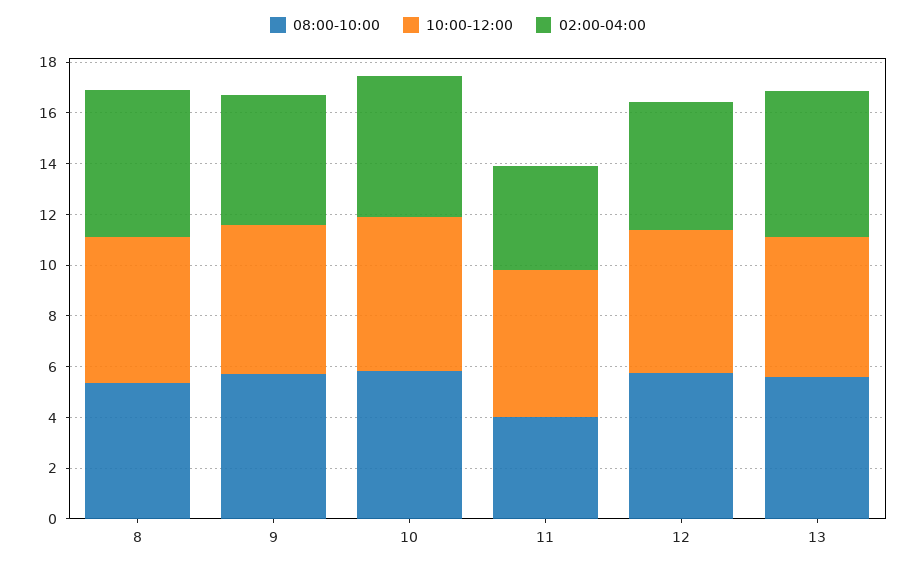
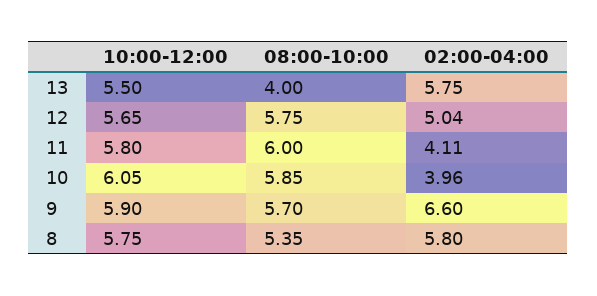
02:00-04:00, 9: 5 -> 6.6
02:00-04:00, 10: 5.5 -> 3.96
08:00-10:00, 11: 4 -> 6
08:00-10:00, 13: 5.5 -> 4

